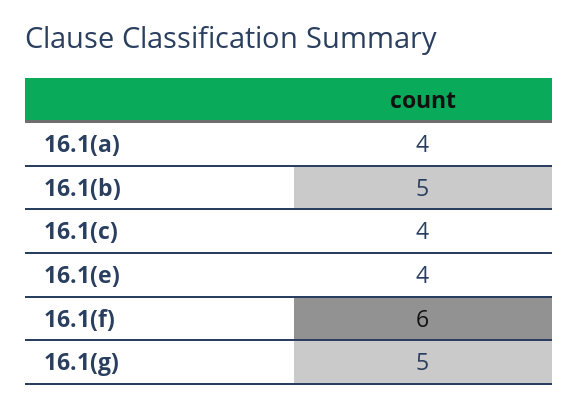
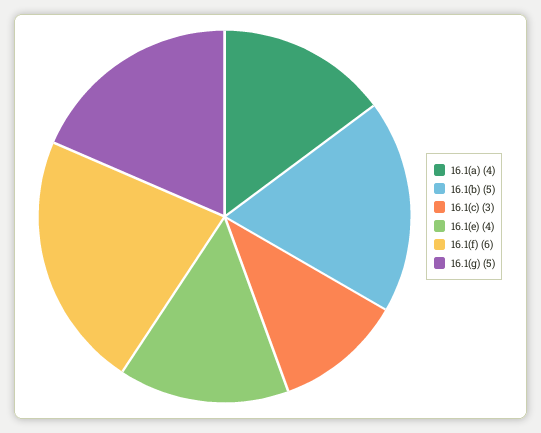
16.1(c): 4 -> 3

